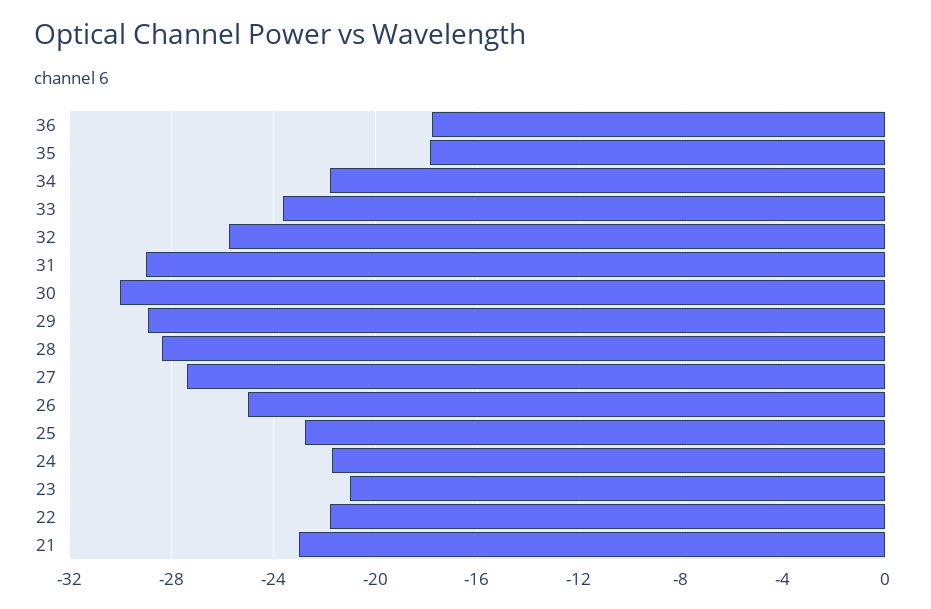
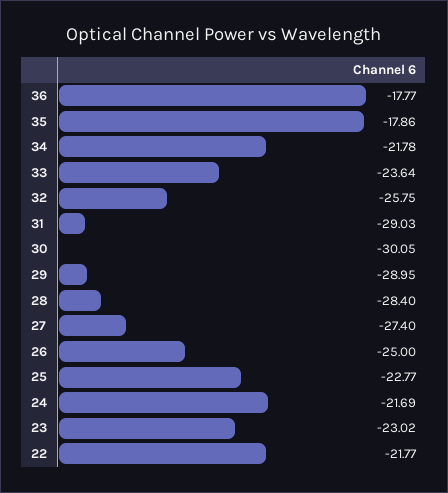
23: -21 -> -23.02
21: -23 -> none

